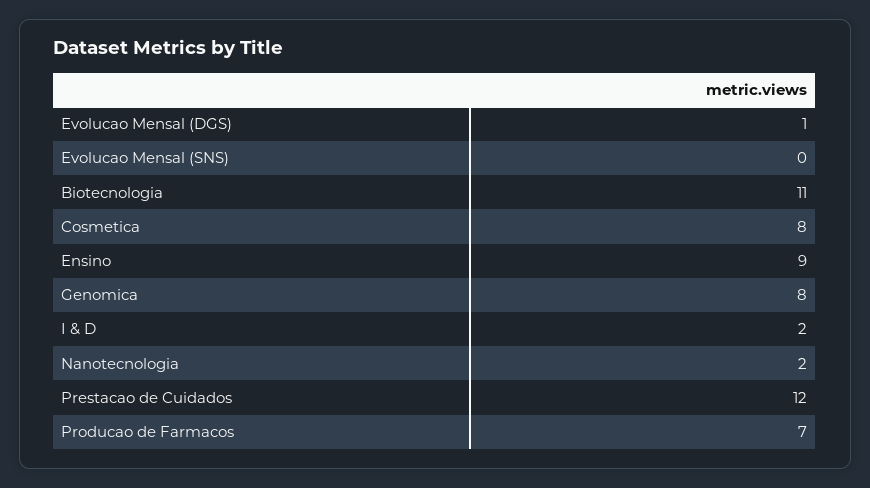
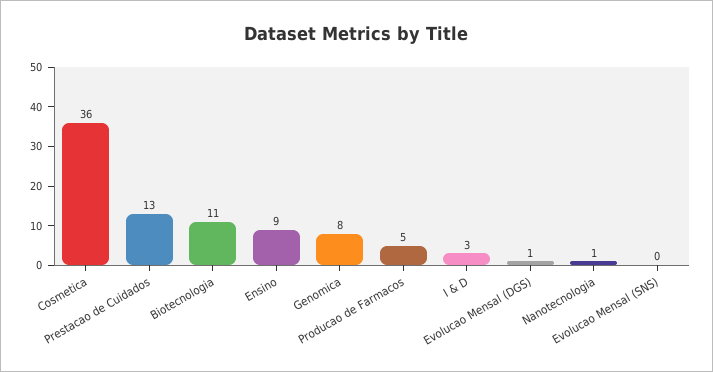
Cosmetica: 8 -> 36
I & D: 2 -> 3
Nanotecnologia: 2 -> 1
Prestacao de Cuidados: 12 -> 13
Producao de Farmacos: 7 -> 5

